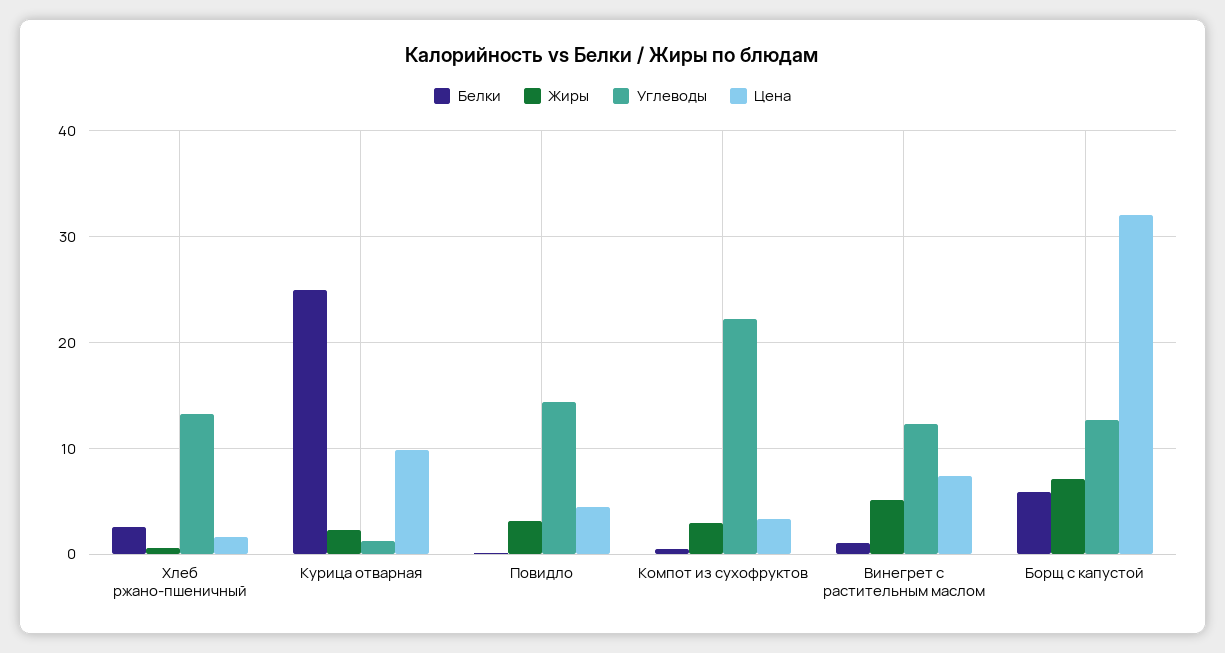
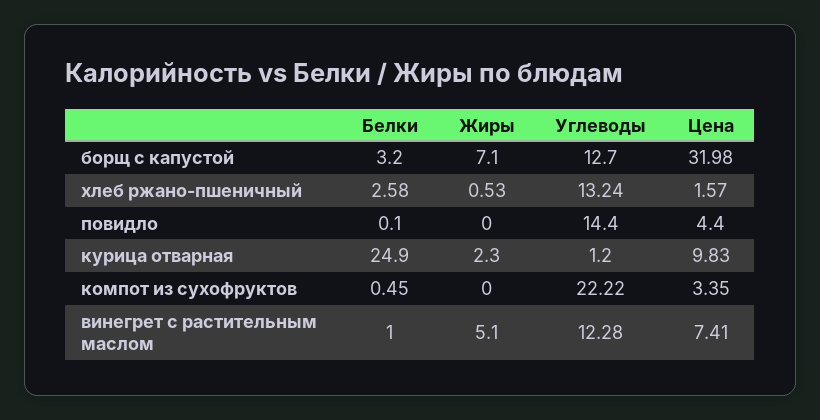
Жиры, Повидло: 3 -> 0
Жиры, Компот из сухофруктов: 3 -> 0
Белки, Борщ с капустой: 6 -> 3.2

